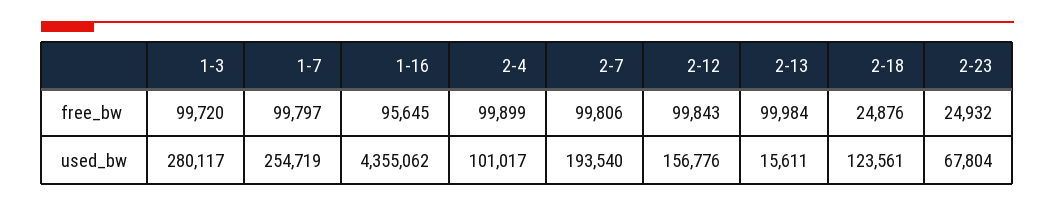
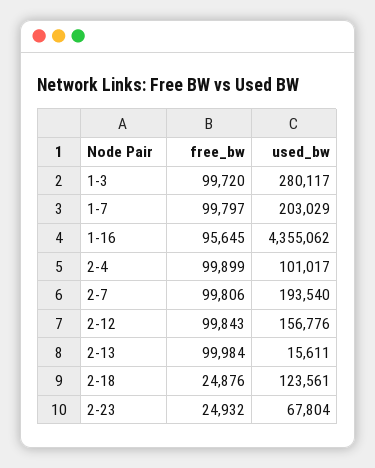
1-7, used_bw: 254719 -> 203029

